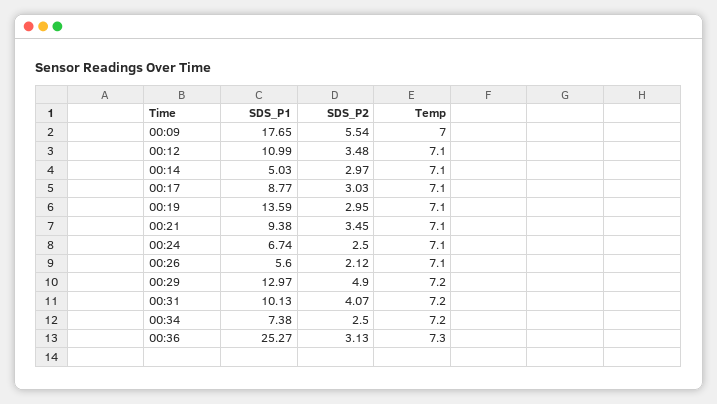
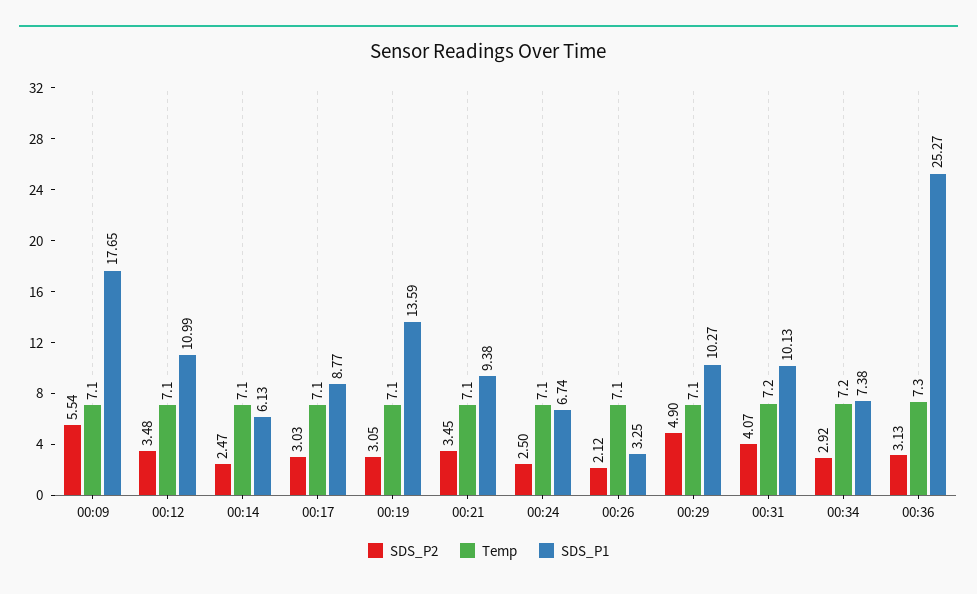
Temp, 00:09: 7 -> 7.1
SDS_P1, 00:14: 5.03 -> 6.13
SDS_P2, 00:14: 2.97 -> 2.47
SDS_P2, 00:19: 2.95 -> 3.05
SDS_P1, 00:26: 5.6 -> 3.25
SDS_P1, 00:29: 12.97 -> 10.27
Temp, 00:29: 7.2 -> 7.1
SDS_P2, 00:34: 2.5 -> 2.92

